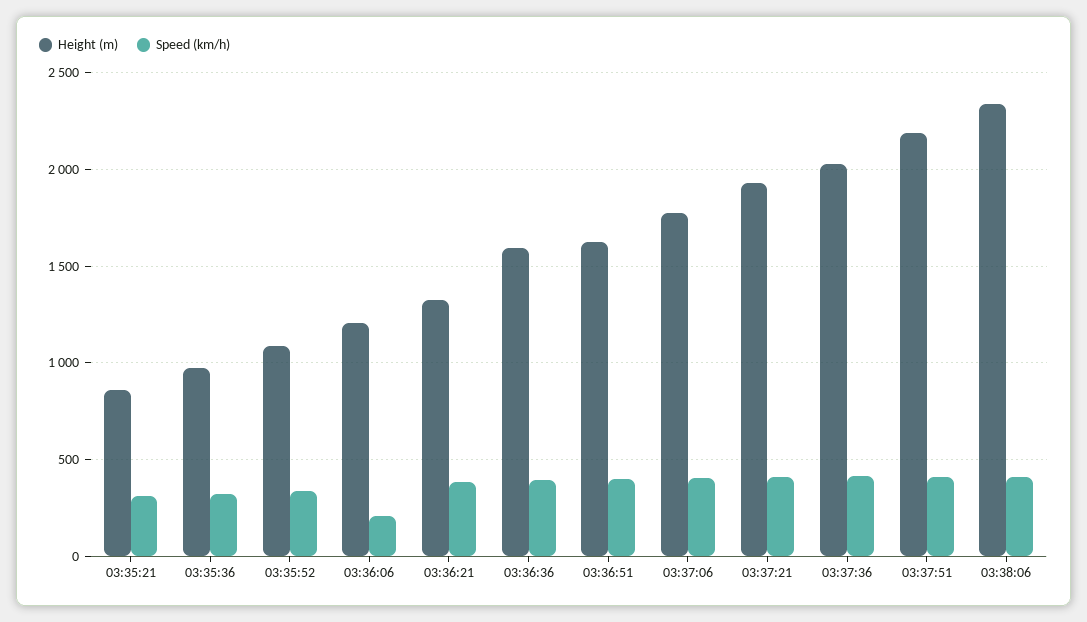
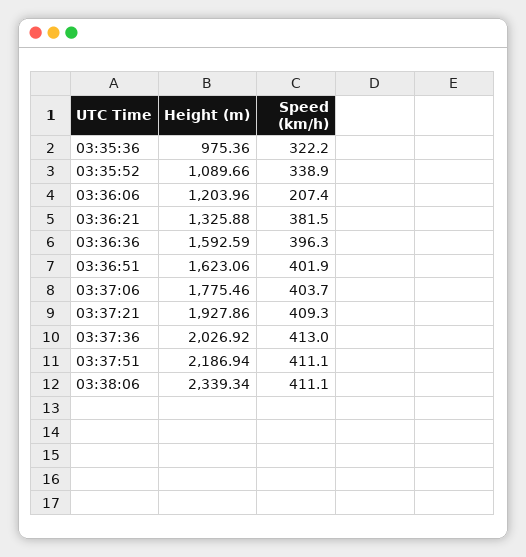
Height (m), 03:35:21: 850 -> none
Speed (km/h), 03:35:21: 300 -> none

